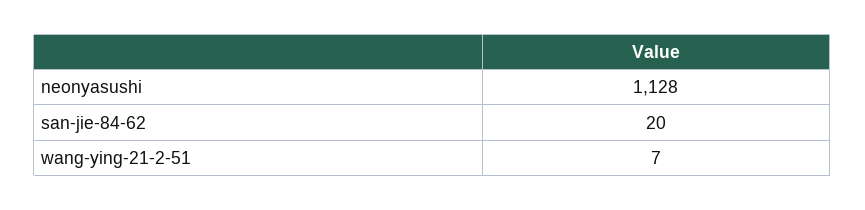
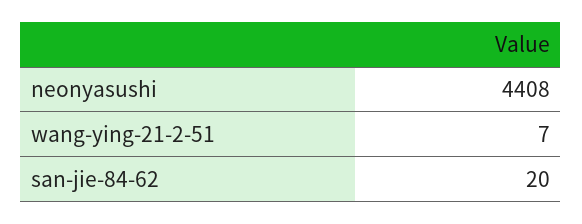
neonyasushi: 1128 -> 4408

